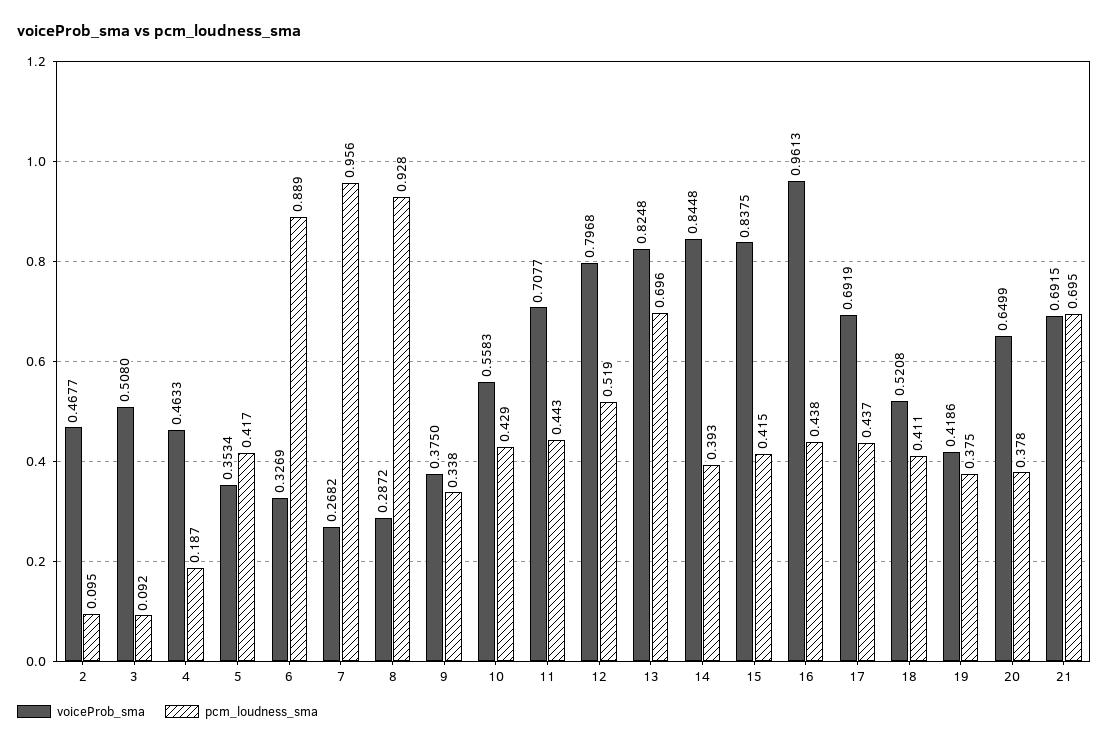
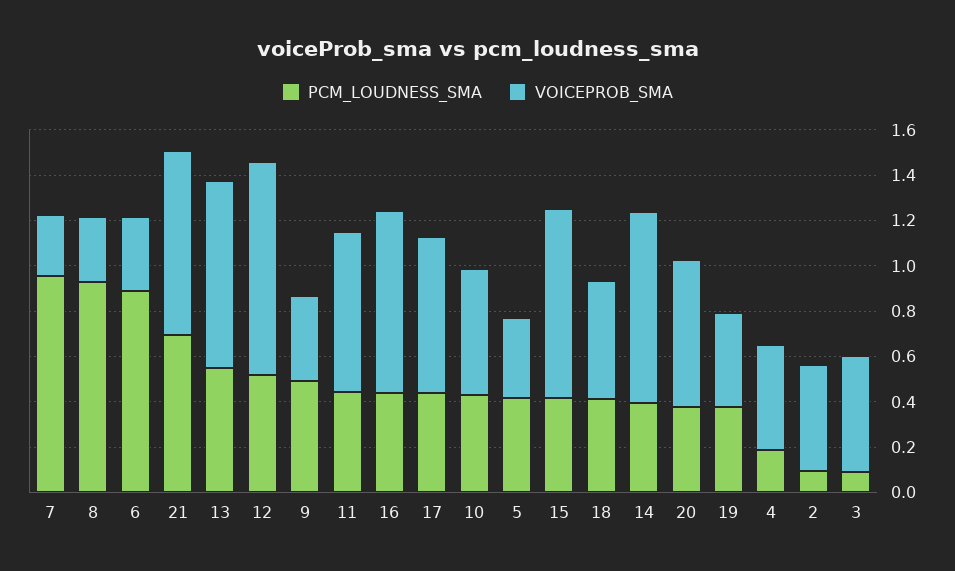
pcm_loudness_sma, 9: 0.338 -> 0.5
voiceProb_sma, 12: 0.7968 -> 0.95
pcm_loudness_sma, 13: 0.696 -> 0.55
voiceProb_sma, 16: 0.9613 -> 0.8
voiceProb_sma, 21: 0.6915 -> 0.8

